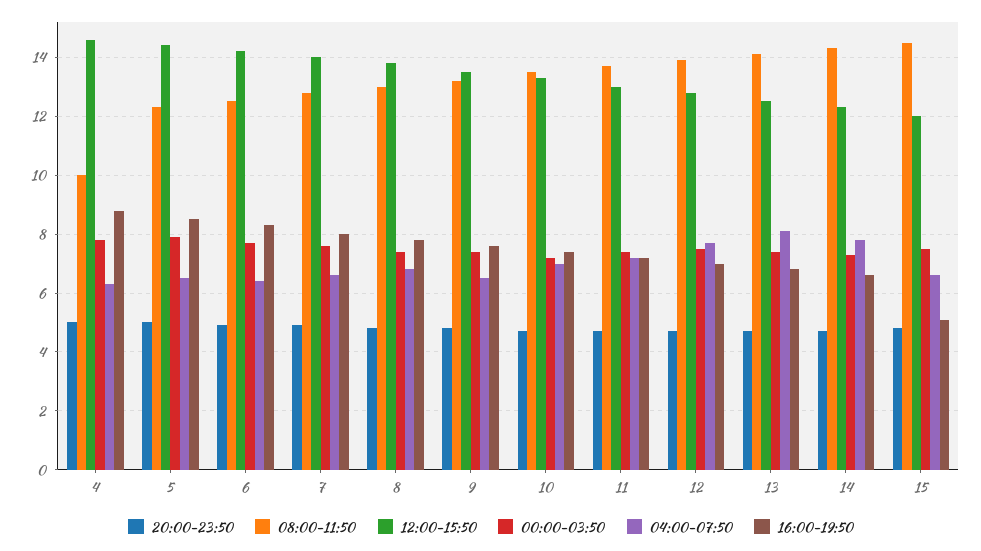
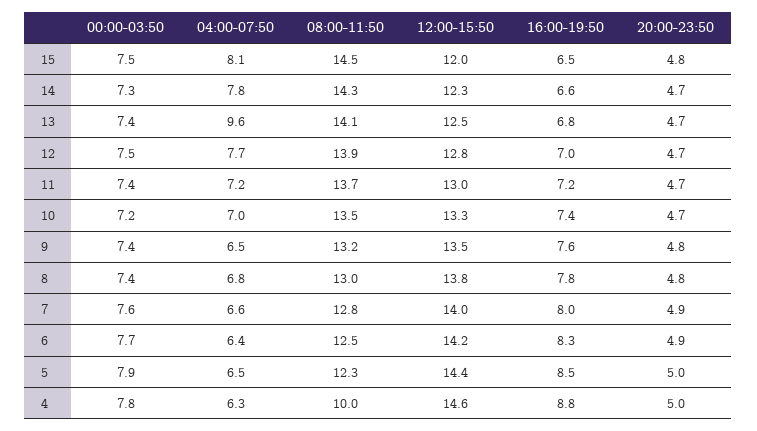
04:00-07:50, 13: 8 -> 9.6
04:00-07:50, 15: 6.5 -> 8.1
16:00-19:50, 15: 5 -> 6.5

